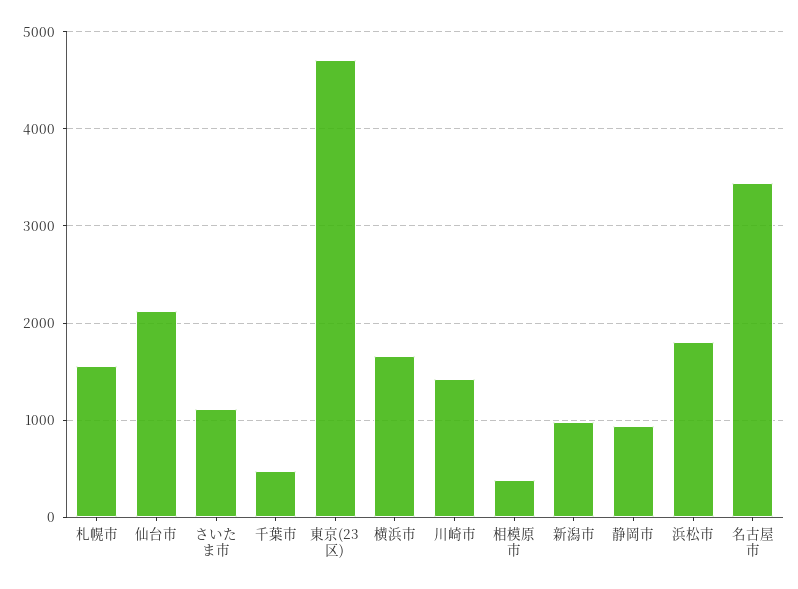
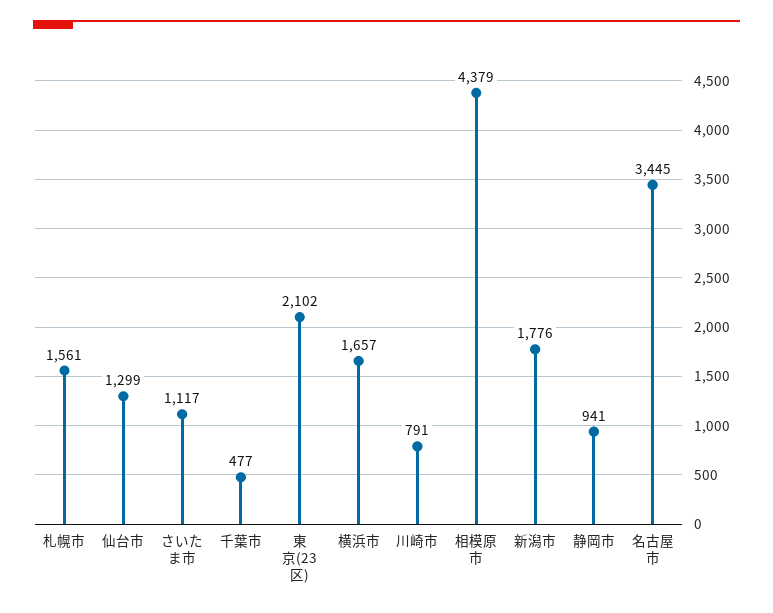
仙台市: 2100 -> 1299
東京(23区): 4700 -> 2102
川崎市: 1400 -> 791
相模原市: 400 -> 4379
新潟市: 1000 -> 1776
浜松市: 1800 -> none

